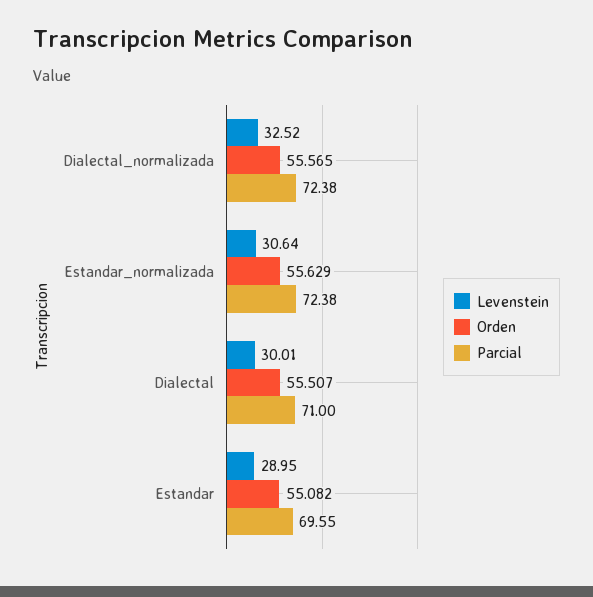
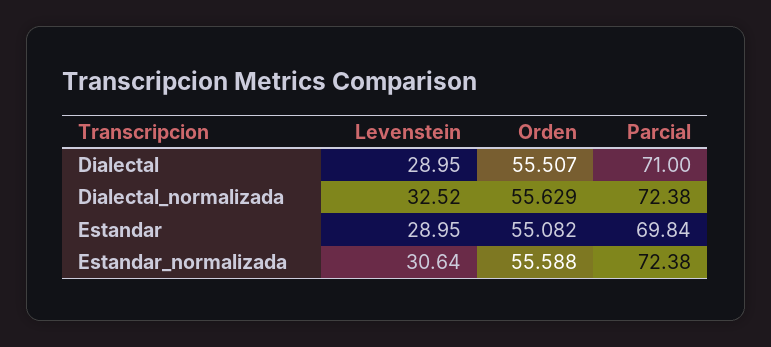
Orden, Dialectal_normalizada: 55.565 -> 55.629
Orden, Estandar_normalizada: 55.629 -> 55.588
Levenstein, Dialectal: 30.01 -> 28.95
Parcial, Estandar: 69.55 -> 69.84

